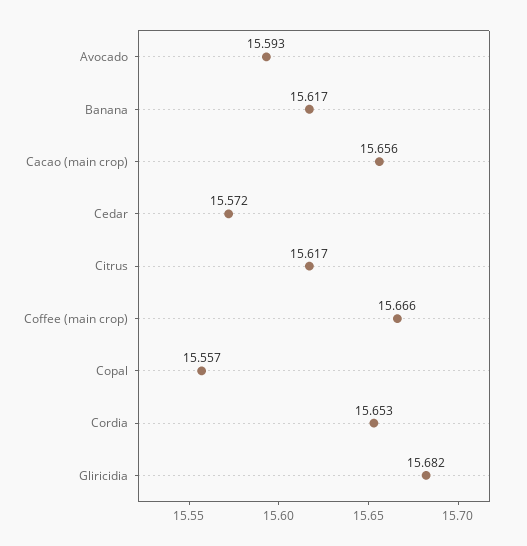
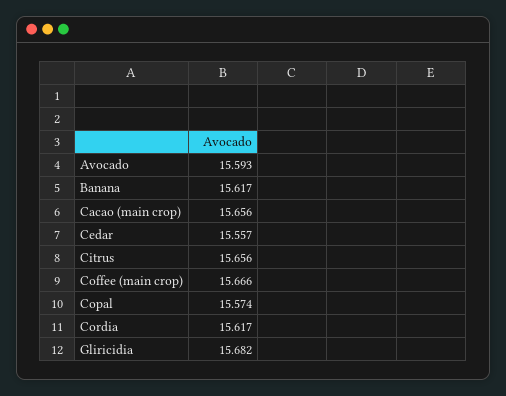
Cedar: 15.572 -> 15.557
Citrus: 15.617 -> 15.656
Copal: 15.557 -> 15.574
Cordia: 15.653 -> 15.617

